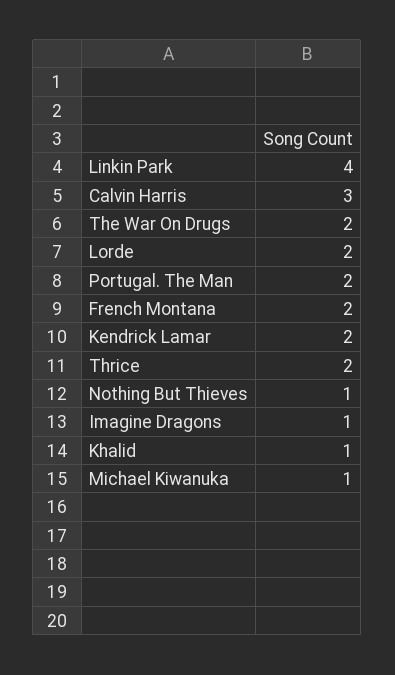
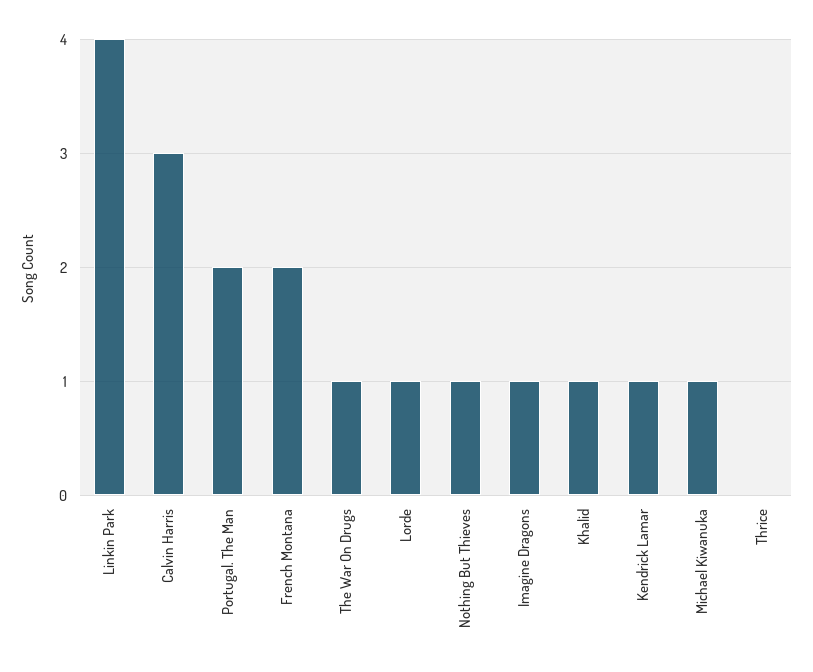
The War On Drugs: 2 -> 1
Lorde: 2 -> 1
Kendrick Lamar: 2 -> 1
Thrice: 2 -> 0

